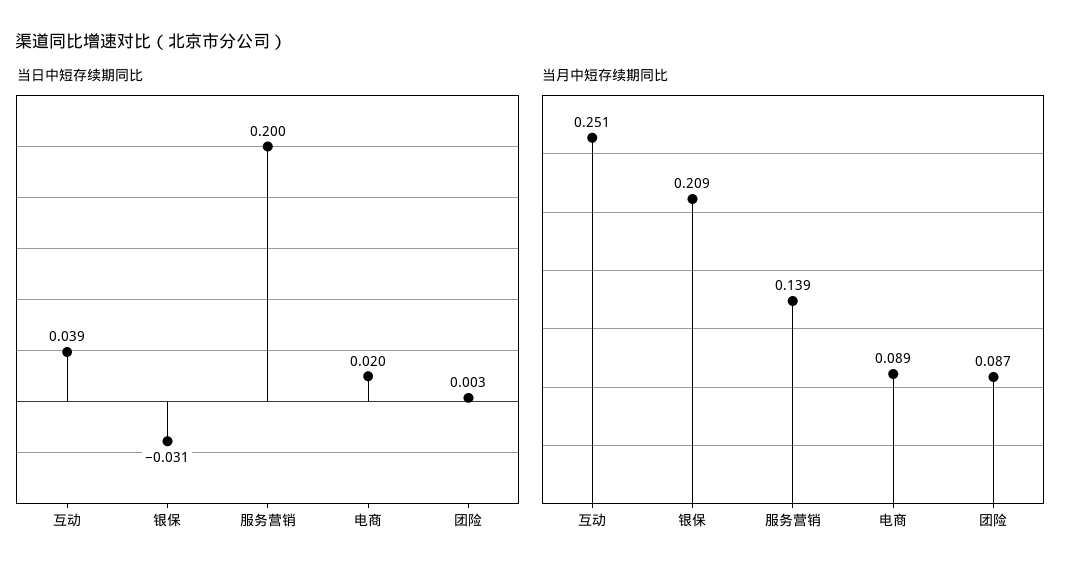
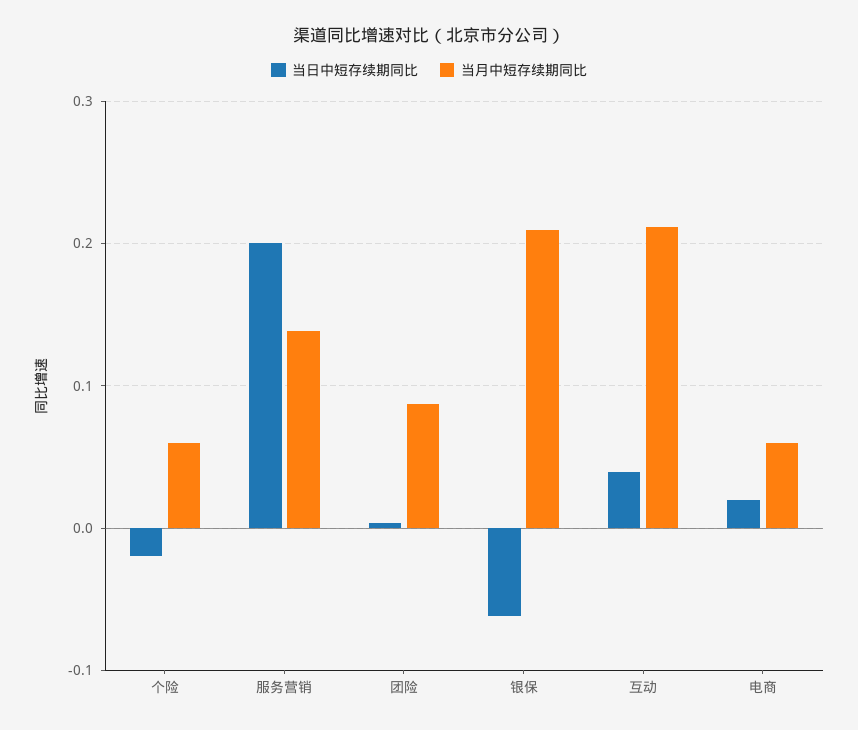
当日中短存续期同比, 银保: -0.031 -> -0.06
当月中短存续期同比, 互动: 0.251 -> 0.21
当月中短存续期同比, 电商: 0.089 -> 0.06
当日中短存续期同比, 个险: none -> -0.02
当月中短存续期同比, 个险: none -> 0.06

